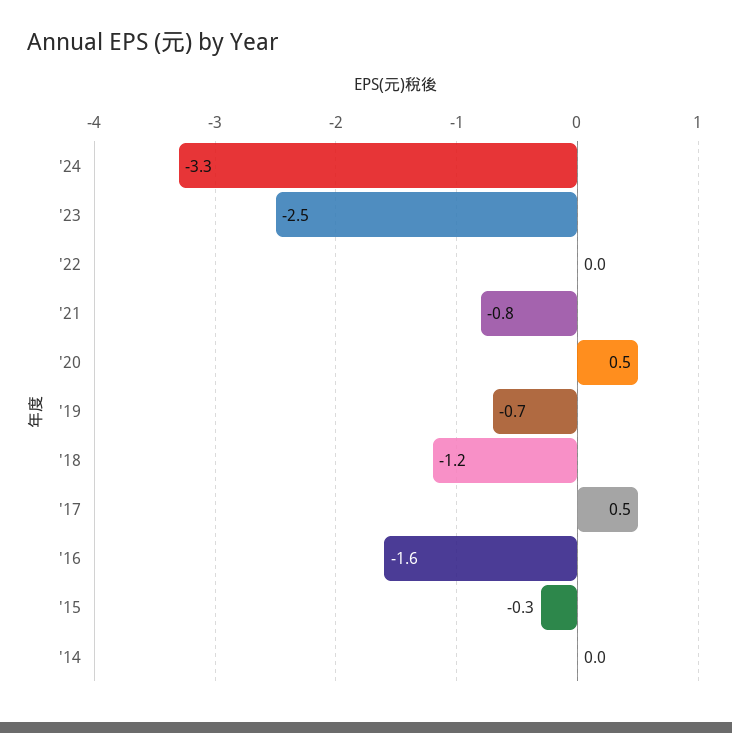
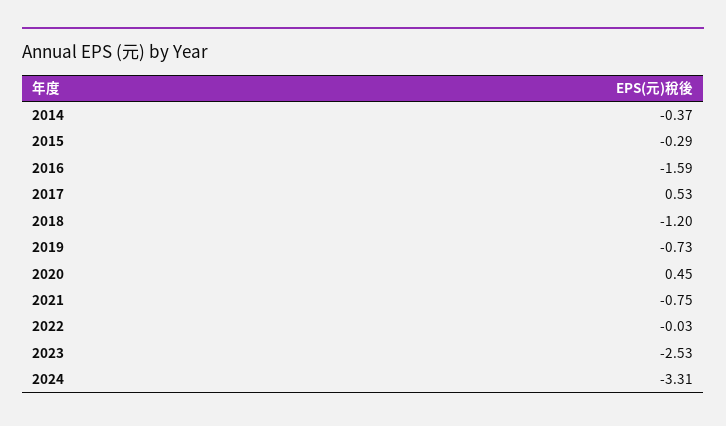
'14: 0 -> -0.37

